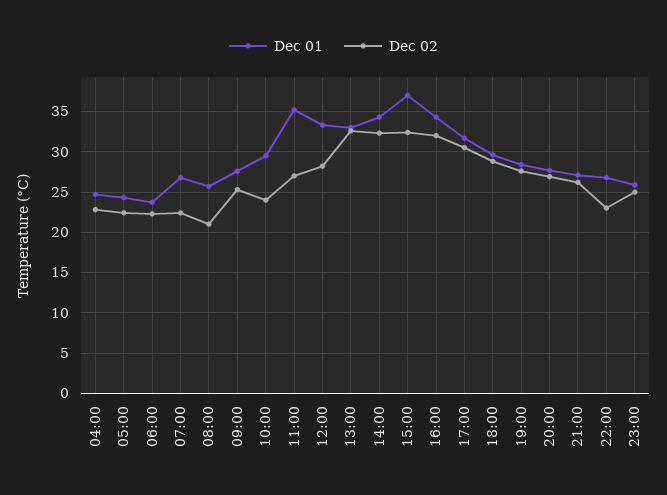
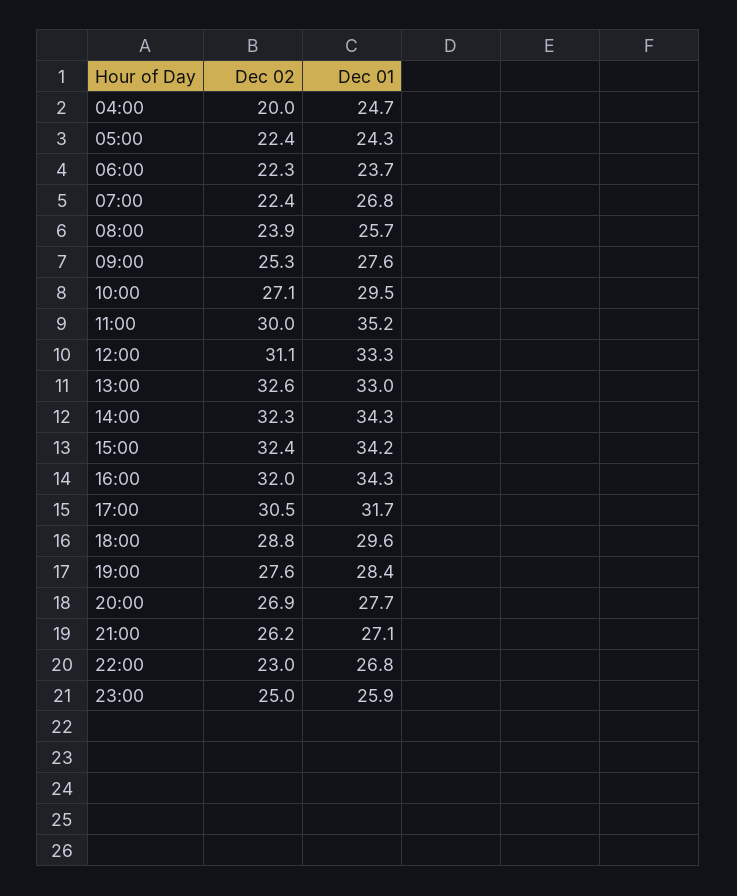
Dec 02, 04:00: 23 -> 20
Dec 02, 08:00: 21 -> 23.9
Dec 02, 10:00: 24 -> 27.1
Dec 02, 11:00: 27 -> 30
Dec 02, 12:00: 28 -> 31.1
Dec 01, 15:00: 37 -> 34.2

